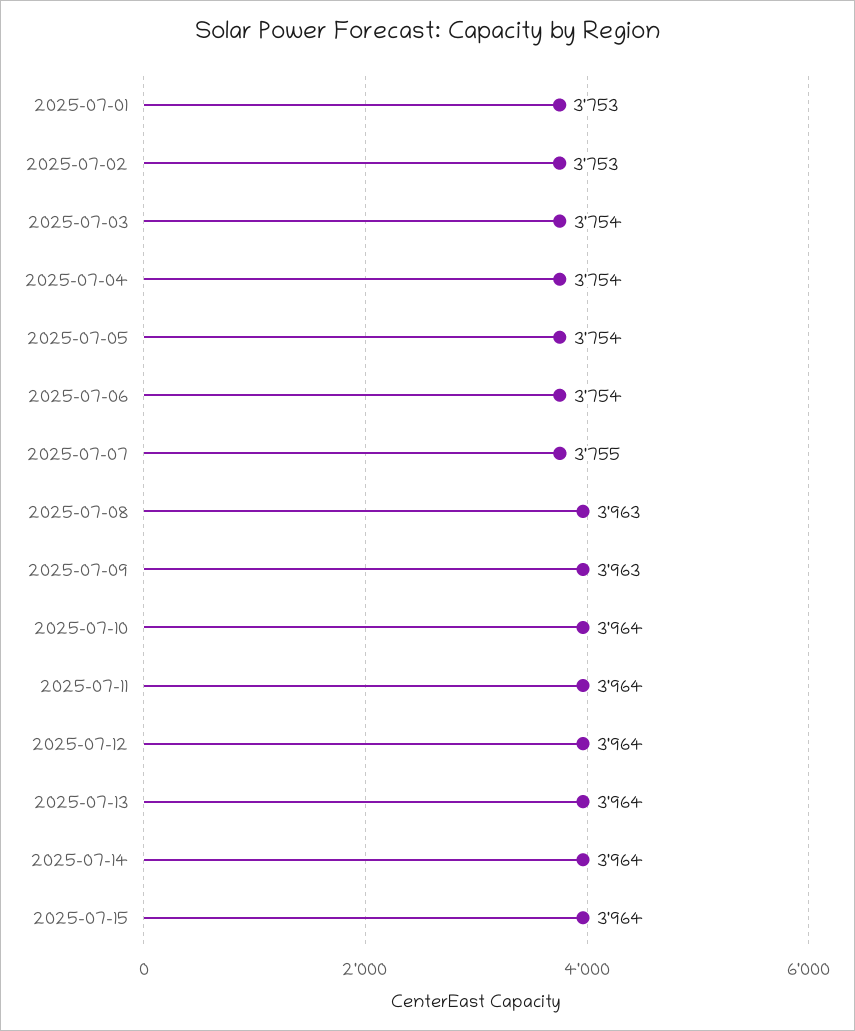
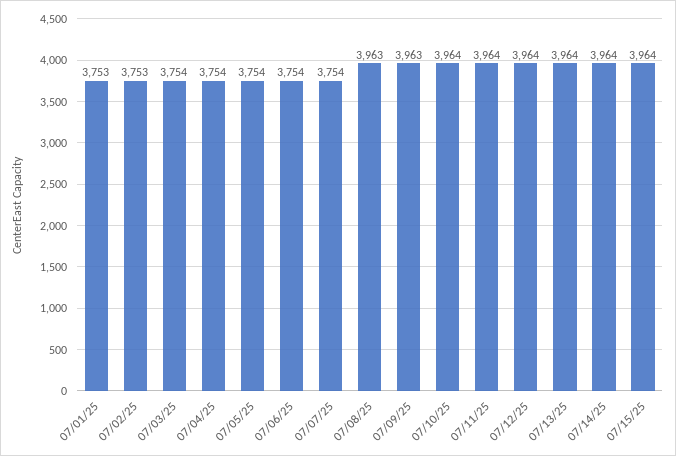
2025-07-07: 3755 -> 3754

